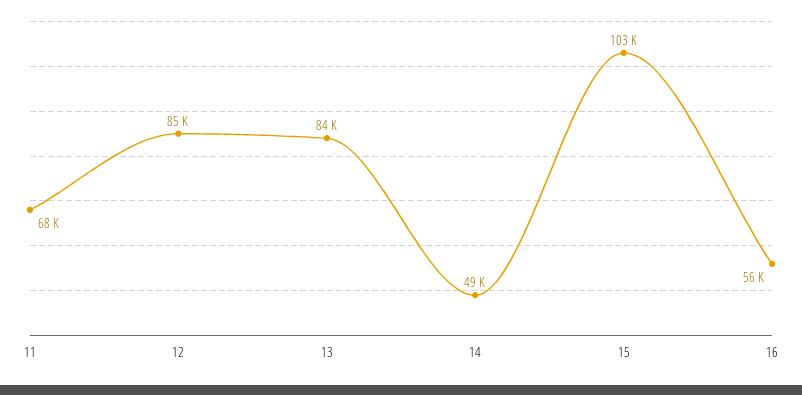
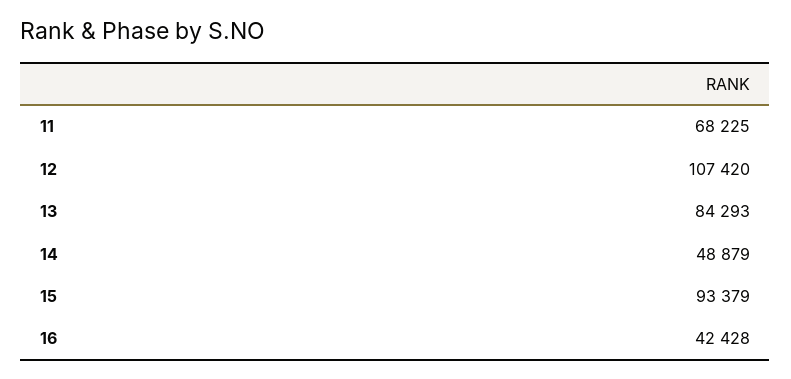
12: 85000 -> 107420
15: 103000 -> 93379
16: 56000 -> 42428

